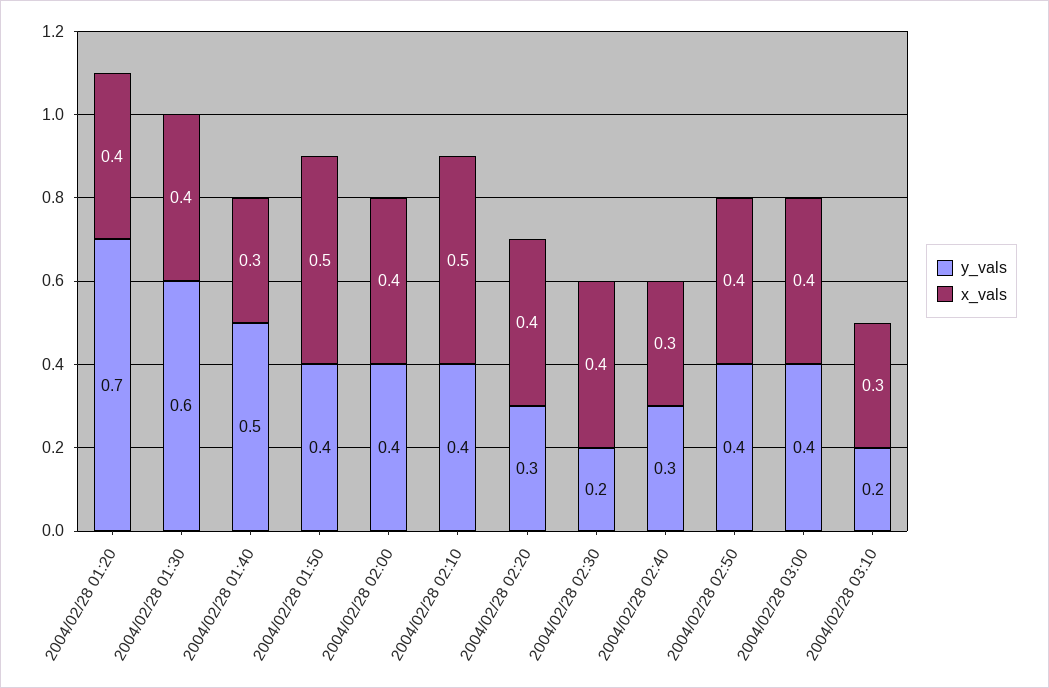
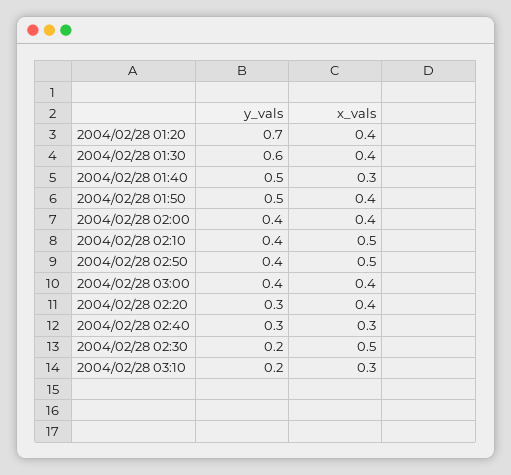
y_vals, 2004/02/28 01:50: 0.4 -> 0.5
x_vals, 2004/02/28 01:50: 0.5 -> 0.4
x_vals, 2004/02/28 02:30: 0.4 -> 0.5
x_vals, 2004/02/28 02:50: 0.4 -> 0.5

